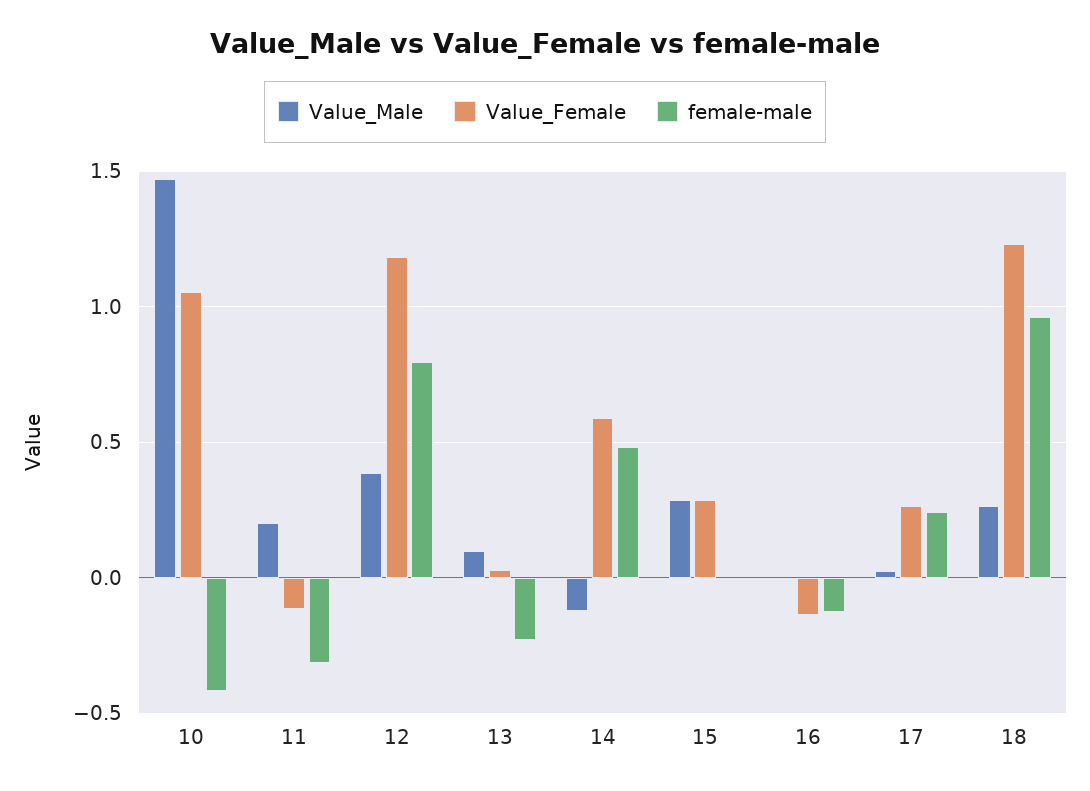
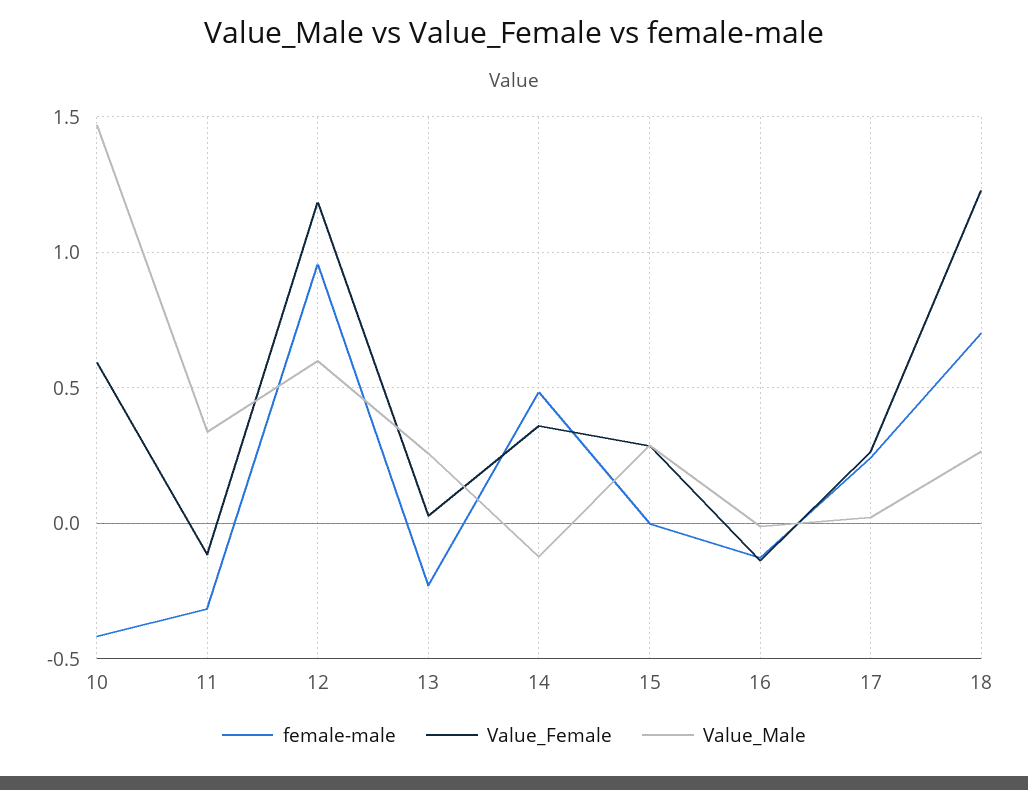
Value_Female, 10: 1.05 -> 0.6
Value_Male, 11: 0.2 -> 0.35
Value_Male, 12: 0.4 -> 0.6
female-male, 12: 0.8 -> 0.95
Value_Male, 13: 0.1 -> 0.25
Value_Female, 14: 0.6 -> 0.35
female-male, 18: 0.95 -> 0.7

